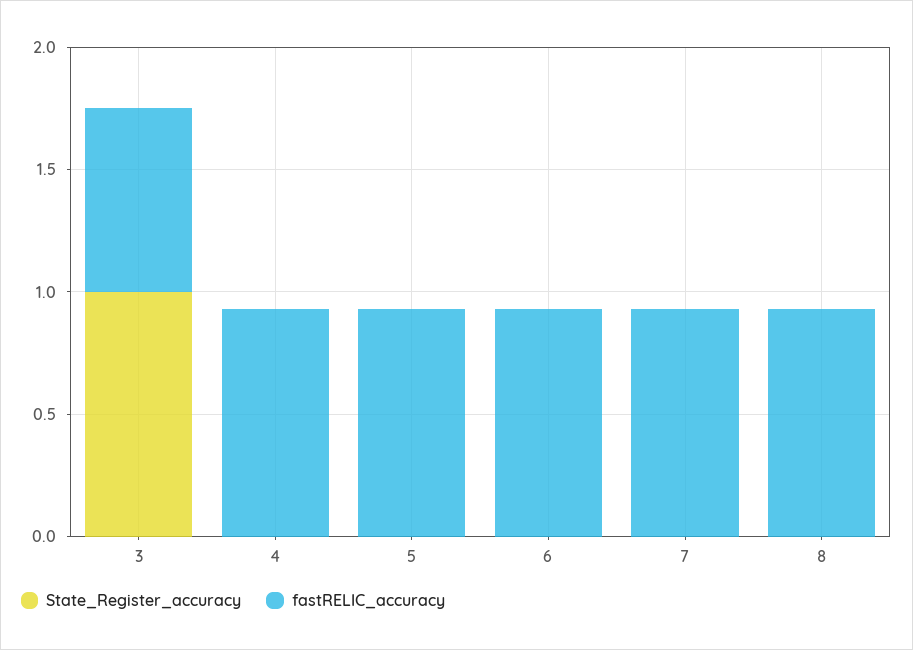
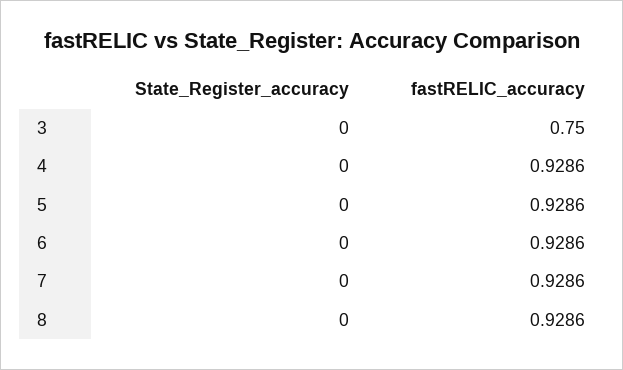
State_Register_accuracy, 3: 1 -> 0

